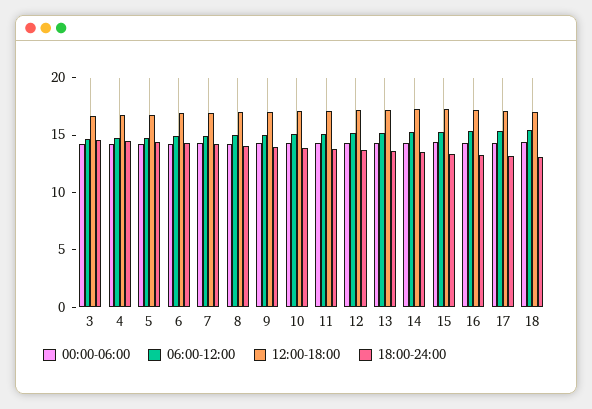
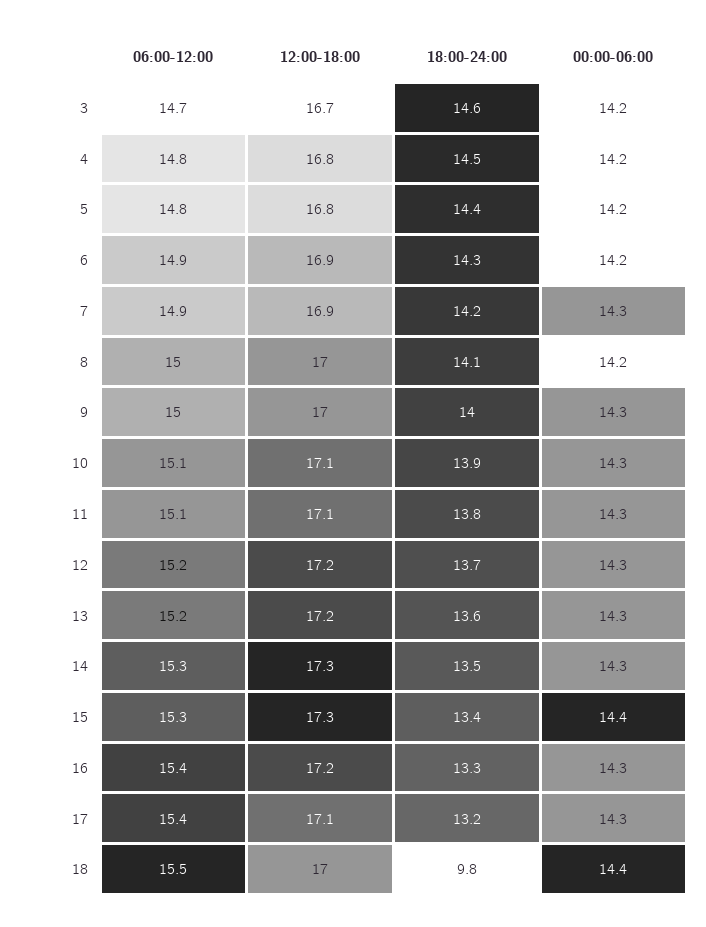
18:00-24:00, 18: 13 -> 9.8

